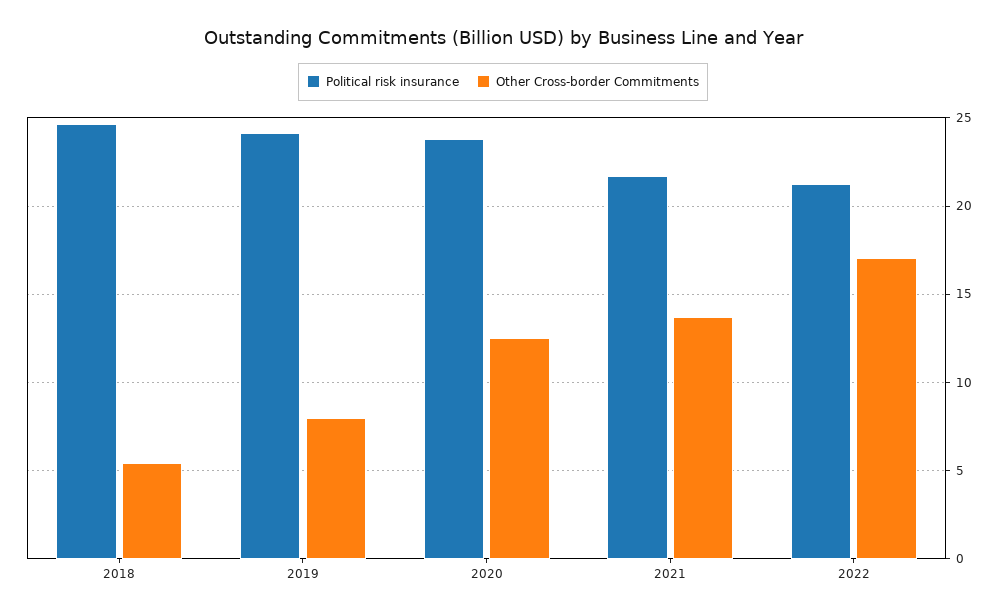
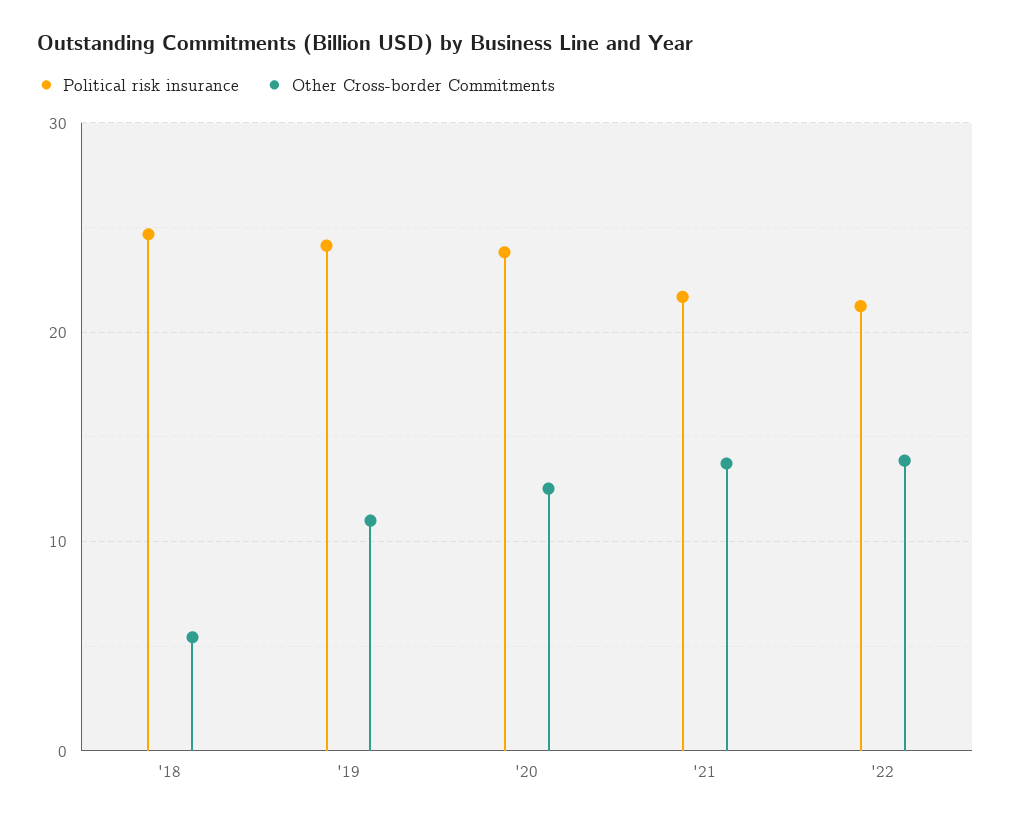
Other Cross-border Commitments, 2019: 8 -> 11
Other Cross-border Commitments, 2022: 17 -> 14

